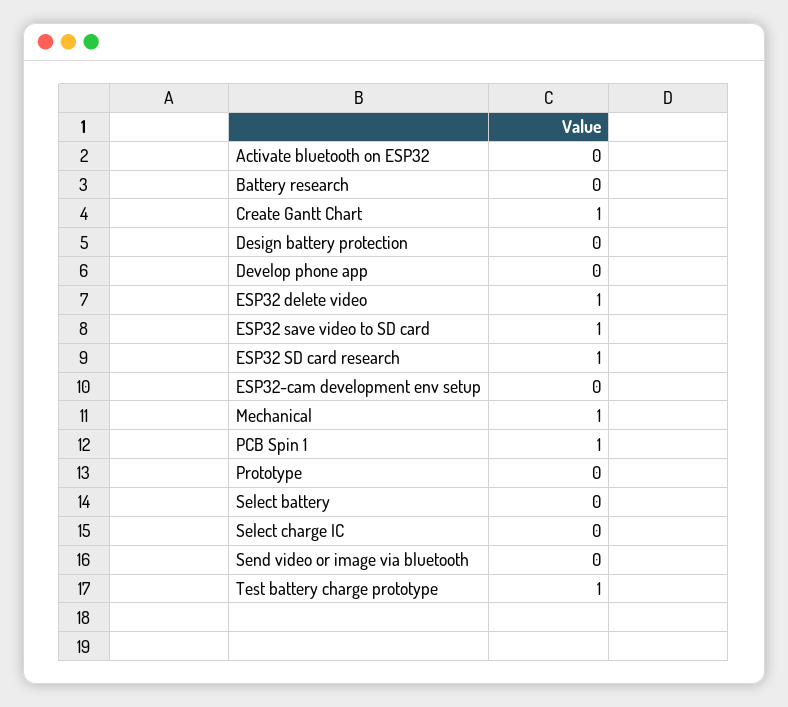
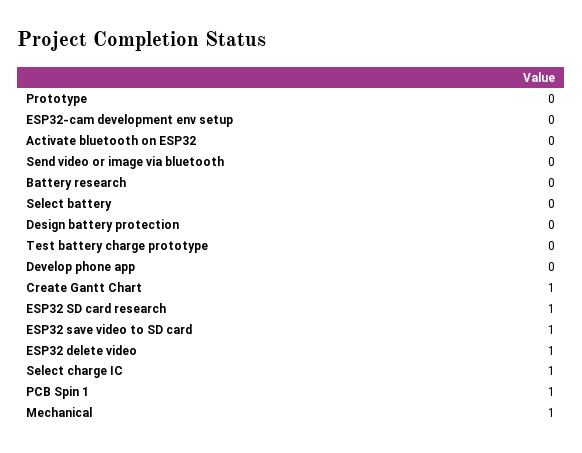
Select charge IC: 0 -> 1
Test battery charge prototype: 1 -> 0

